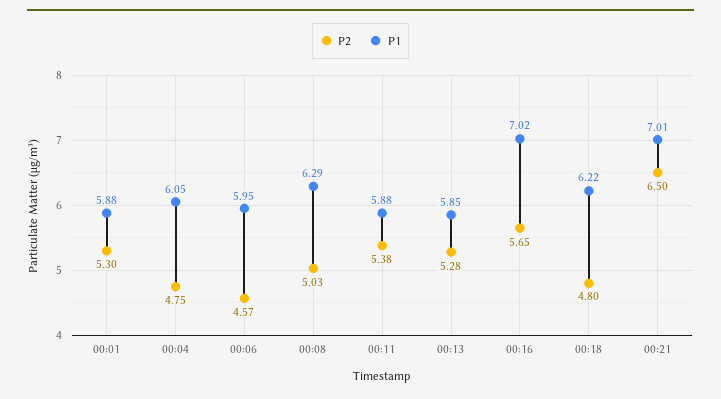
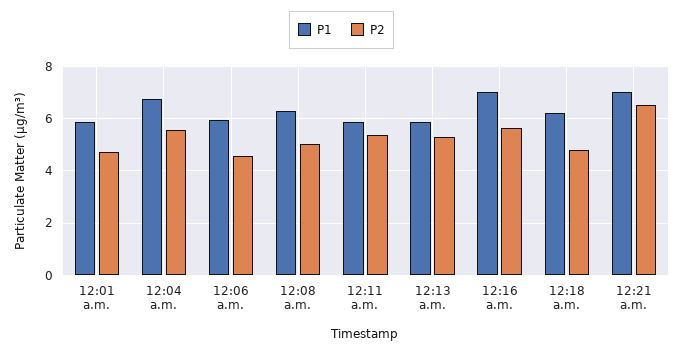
P2, 00:01: 5.3 -> 4.75
P2, 00:04: 4.75 -> 5.5
P1, 00:04: 6.05 -> 6.75

